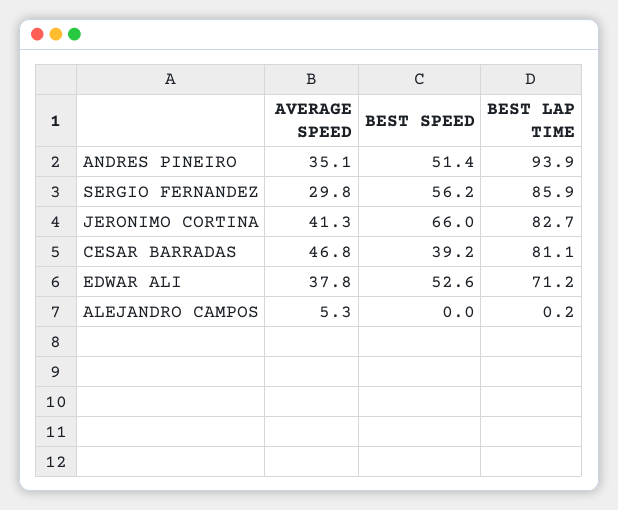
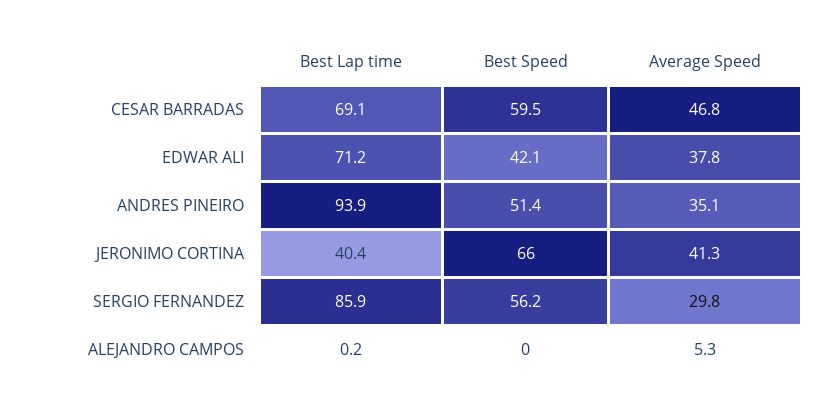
BEST LAP TIME, JERONIMO CORTINA: 82.7 -> 40.4
BEST SPEED, CESAR BARRADAS: 39.2 -> 59.5
BEST LAP TIME, CESAR BARRADAS: 81.1 -> 69.1
BEST SPEED, EDWAR ALI: 52.6 -> 42.1

